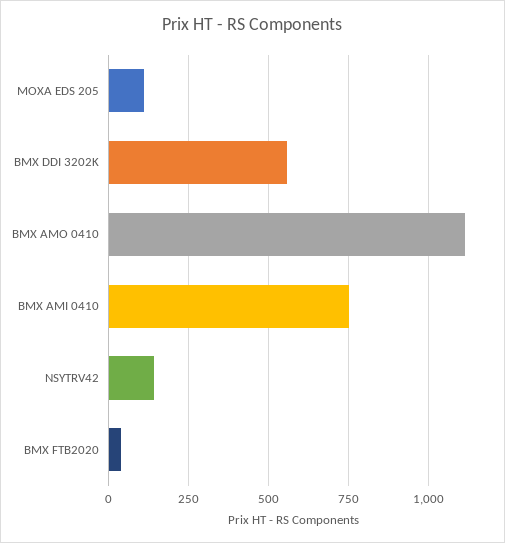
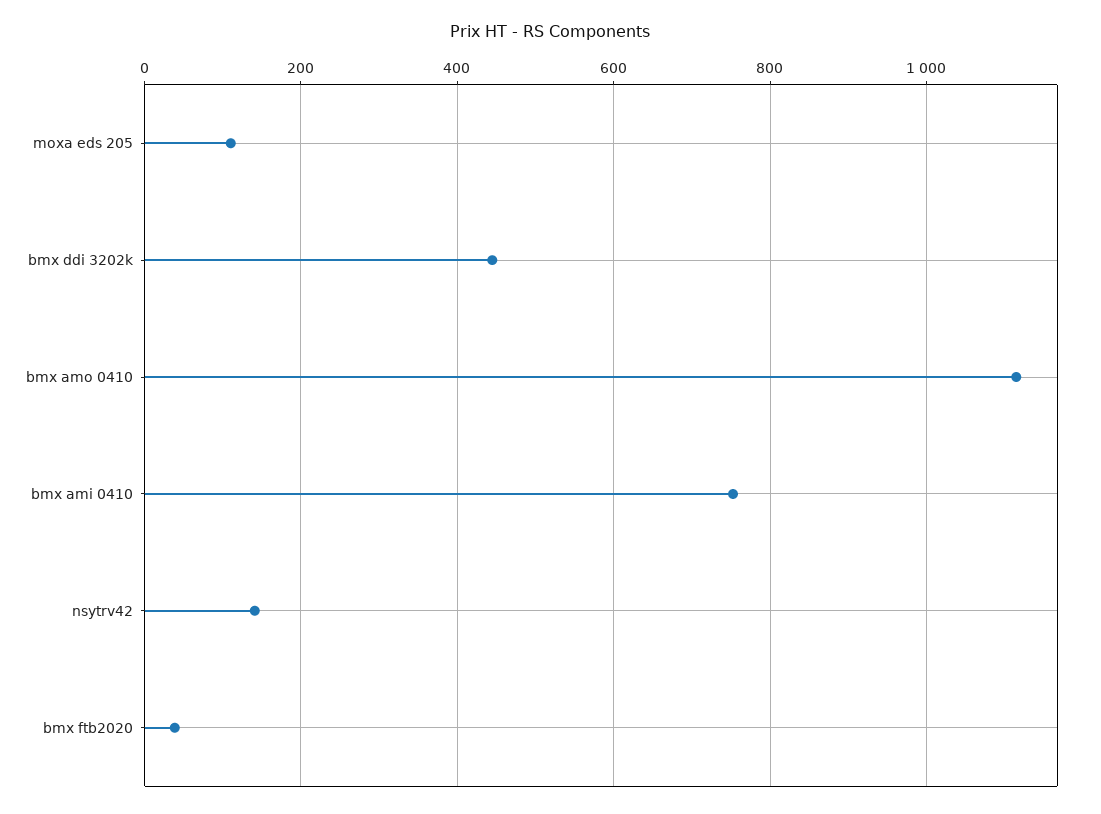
BMX DDI 3202K: 550 -> 440

